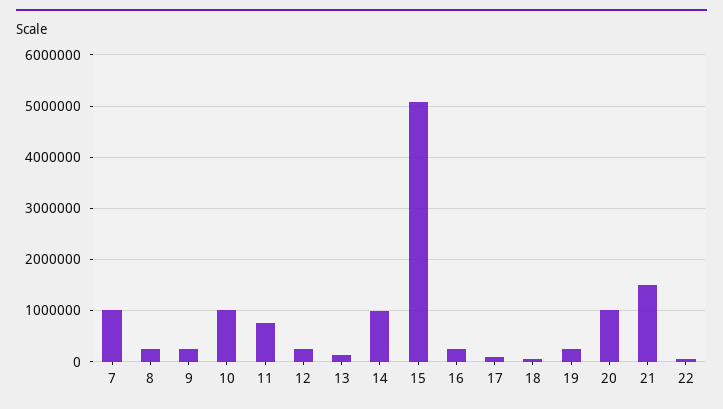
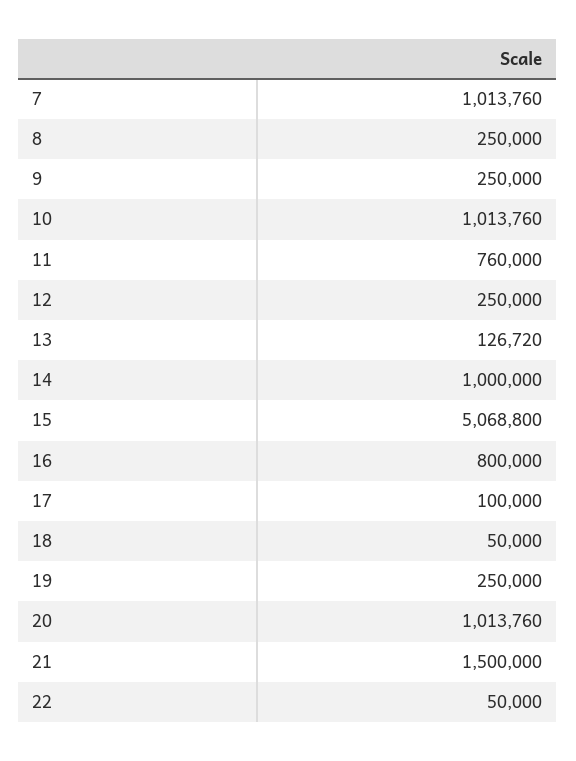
16: 200000 -> 800000

